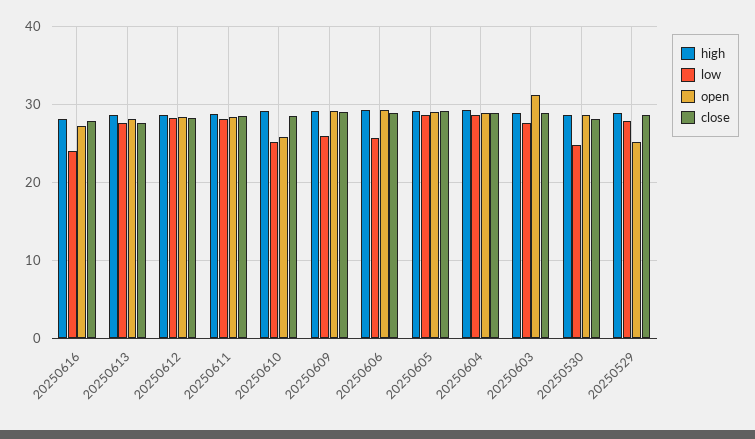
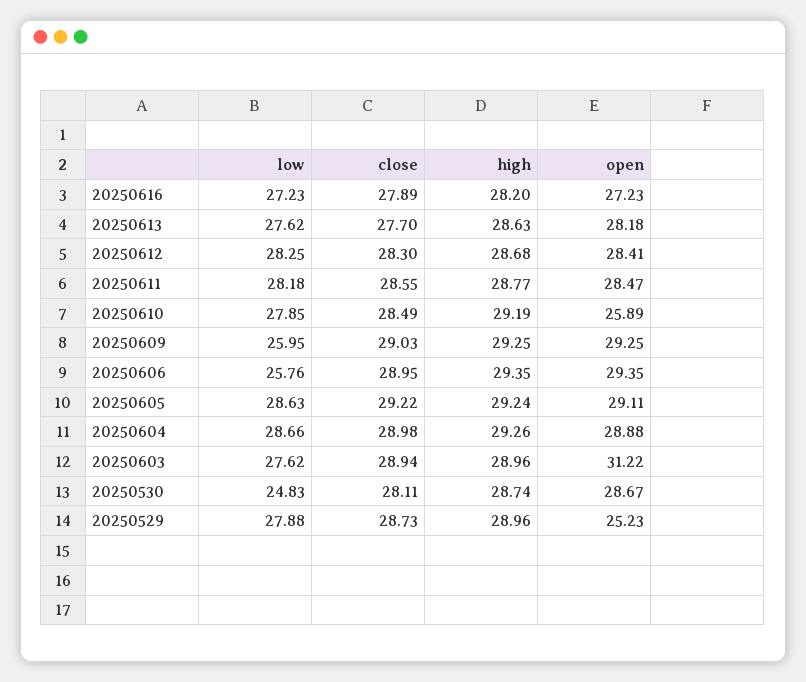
low, 20250616: 24 -> 27.23
low, 20250610: 25 -> 27.85

